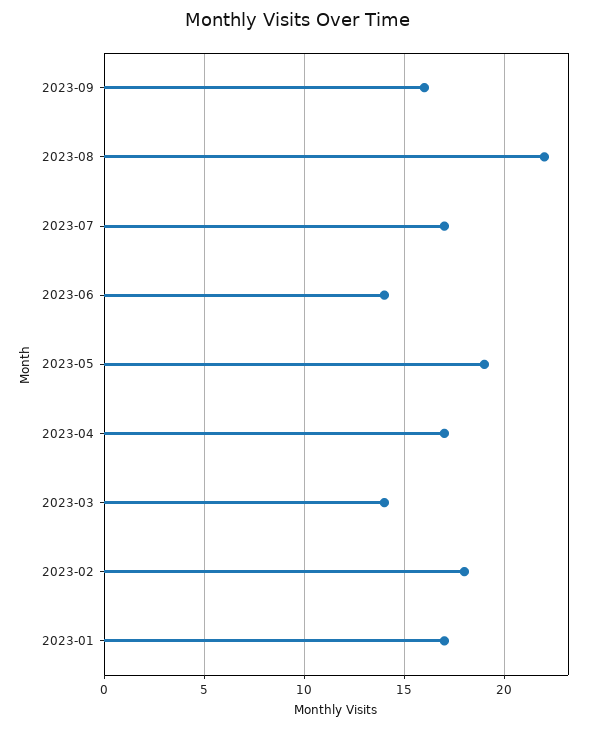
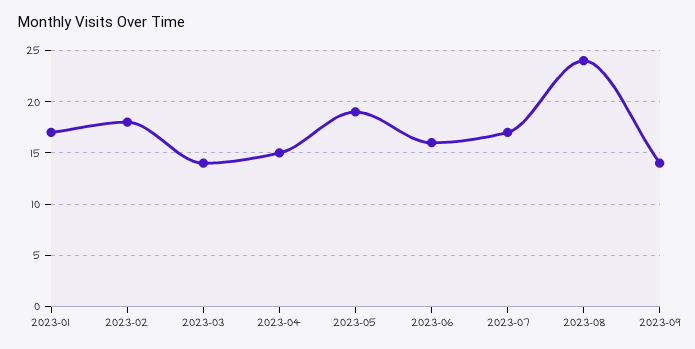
2023-09: 16 -> 14
2023-08: 22 -> 24
2023-06: 14 -> 16
2023-04: 17 -> 15

